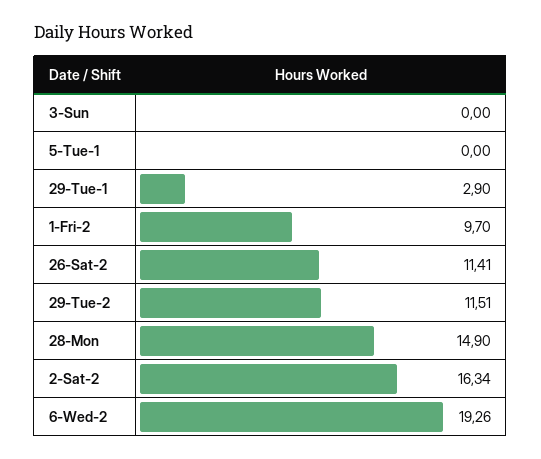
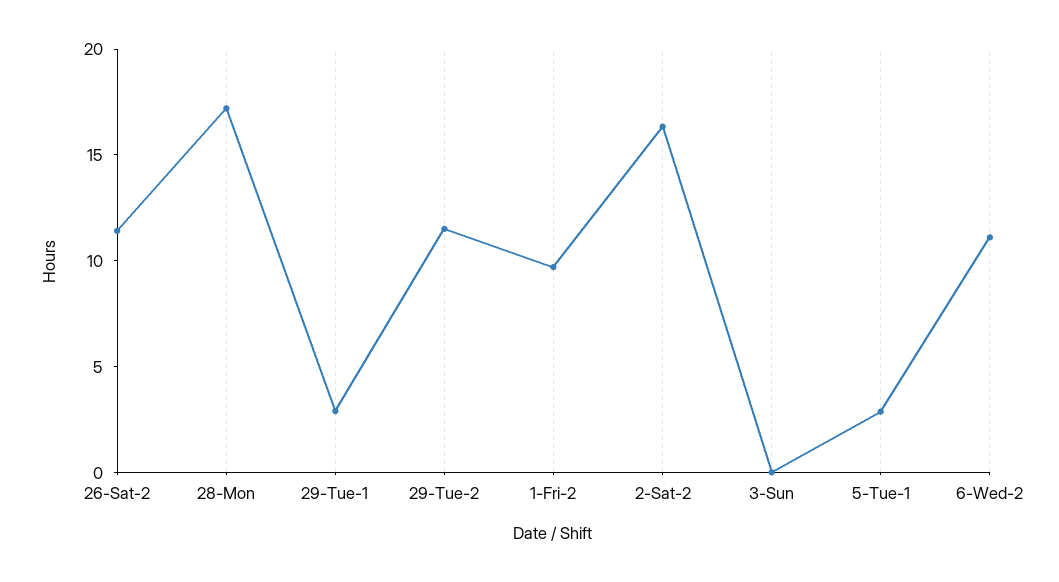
5-Tue-1: 0 -> 3
28-Mon: 14.9 -> 17
6-Wed-2: 19.26 -> 11

